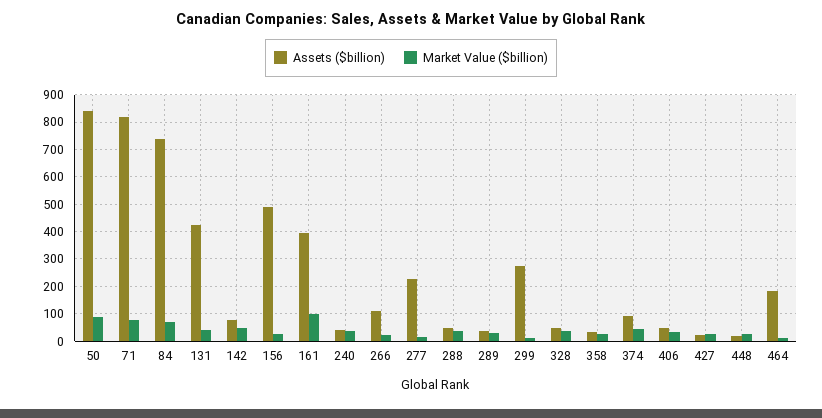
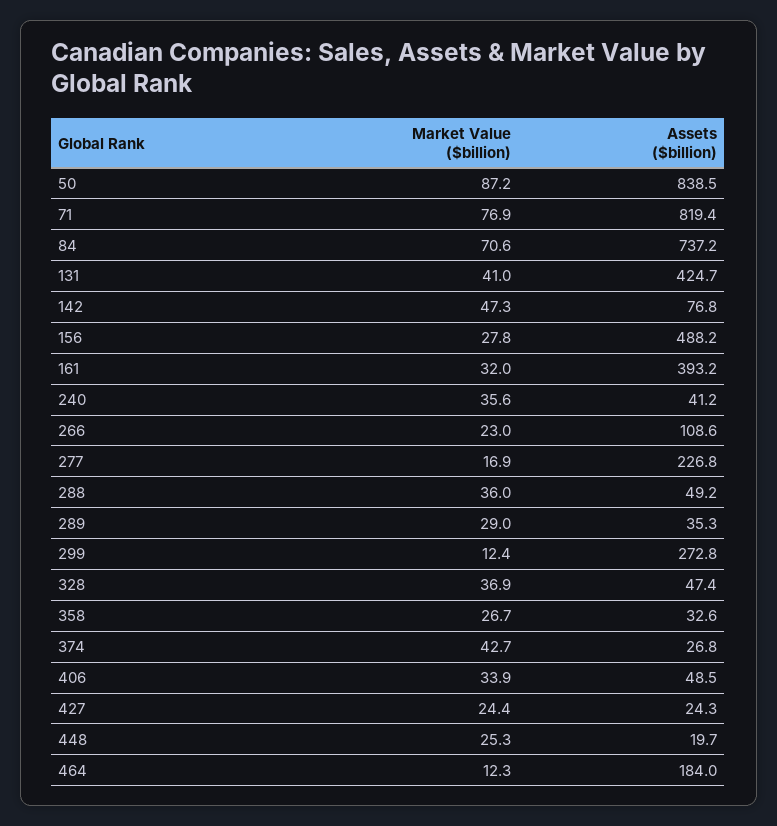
Market Value ($billion), 161: 100 -> 32
Assets ($billion), 374: 100 -> 26.8

